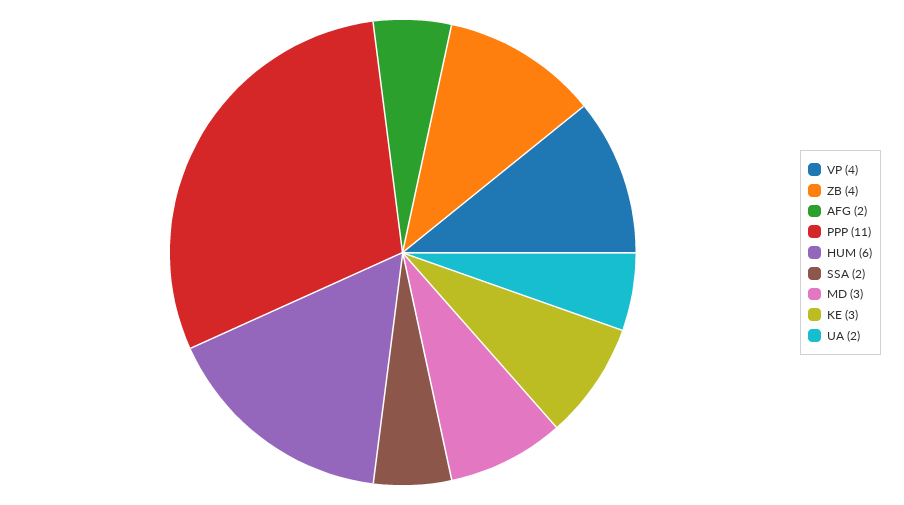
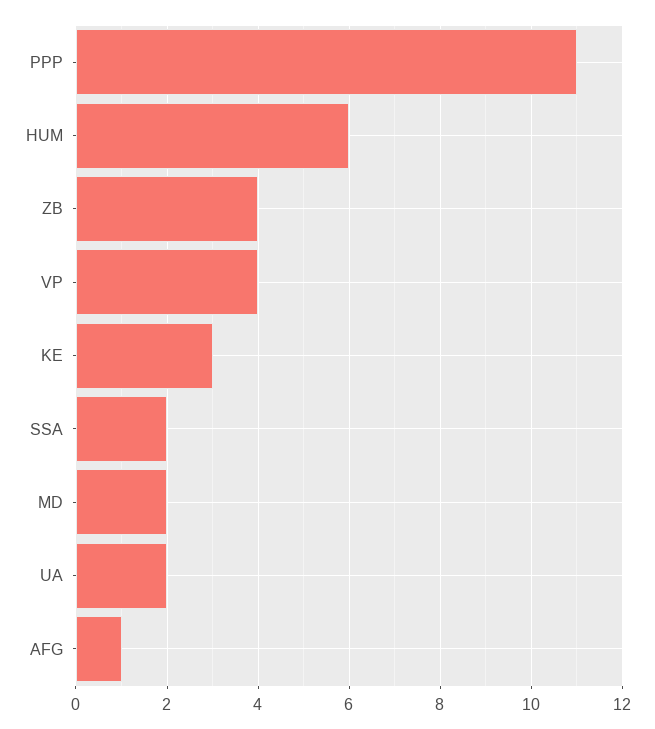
AFG: 2 -> 1
MD: 3 -> 2

